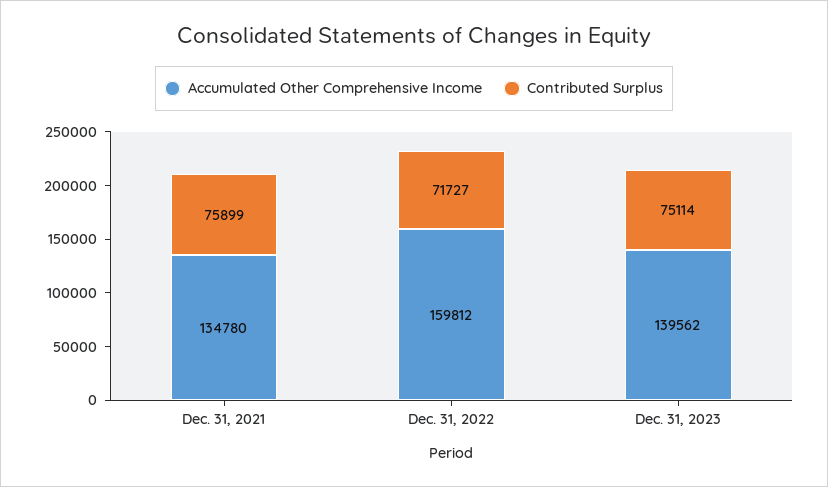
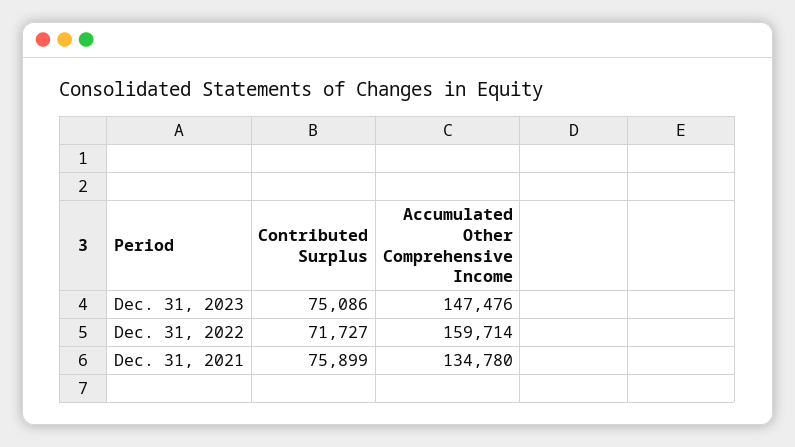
Accumulated Other Comprehensive Income, Dec. 31, 2022: 159812 -> 159714
Accumulated Other Comprehensive Income, Dec. 31, 2023: 139562 -> 147476
Contributed Surplus, Dec. 31, 2023: 75114 -> 75086

